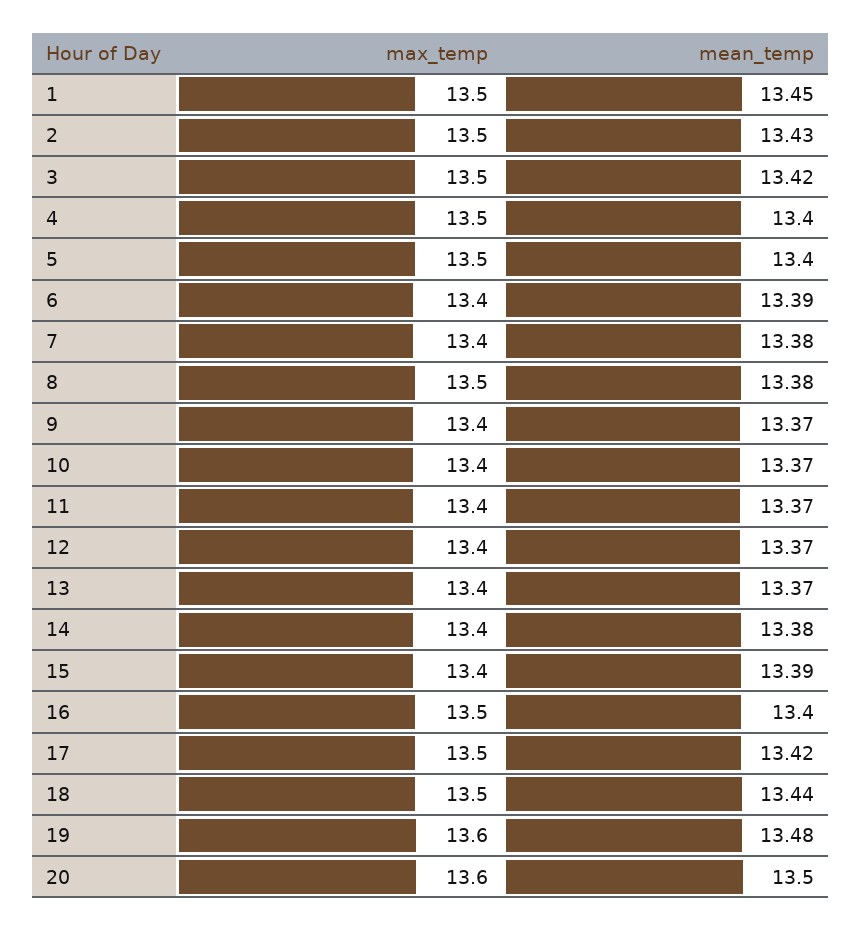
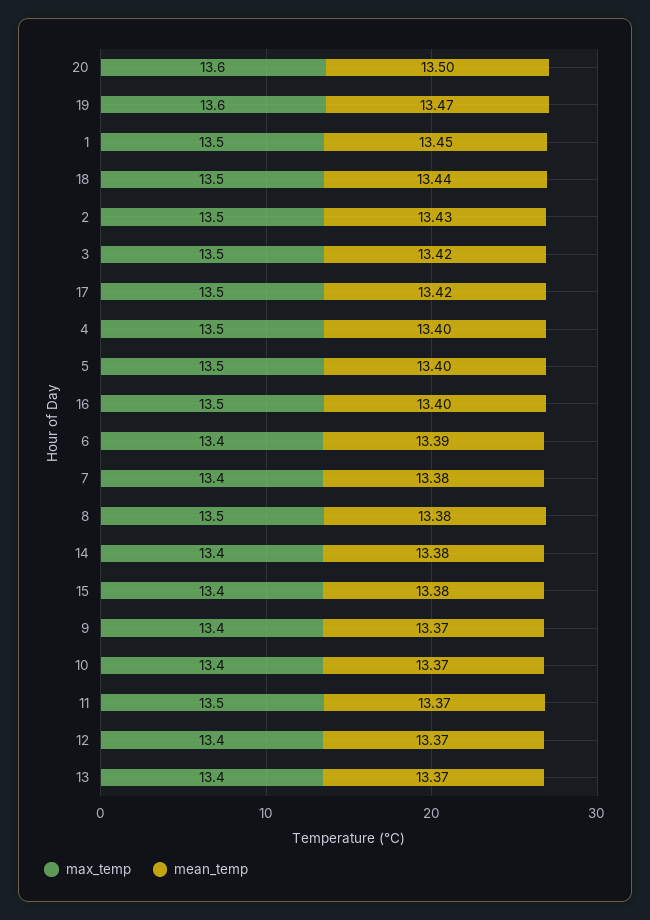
max_temp, 11: 13.4 -> 13.5
mean_temp, 15: 13.39 -> 13.38
mean_temp, 19: 13.48 -> 13.47

